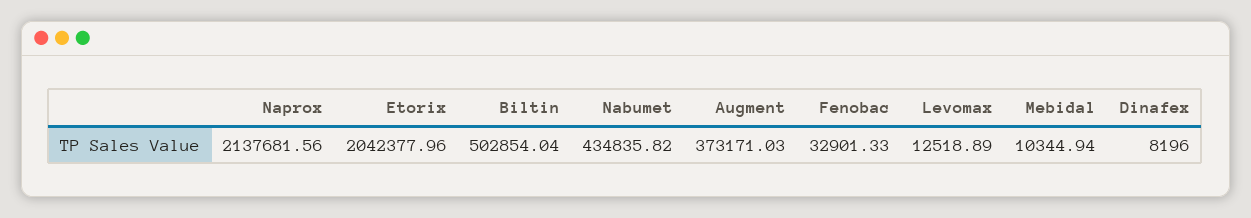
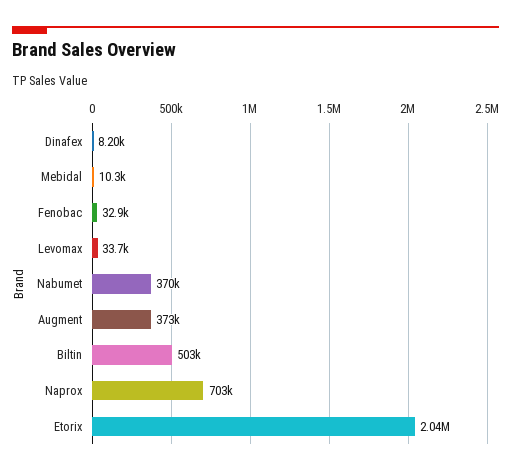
Naprox: 2137681.56 -> 703000
Nabumet: 434835.82 -> 370000
Levomax: 12518.89 -> 33700

